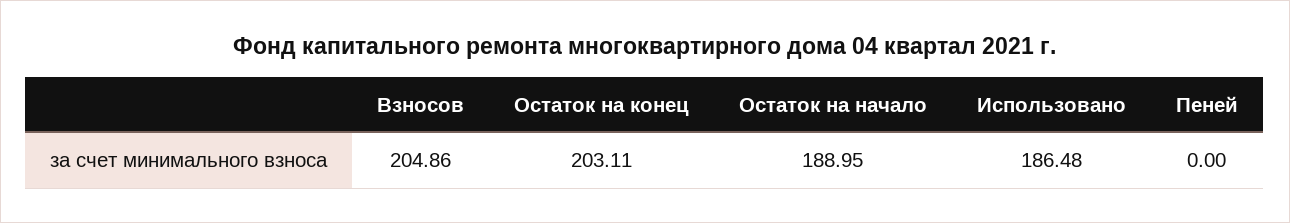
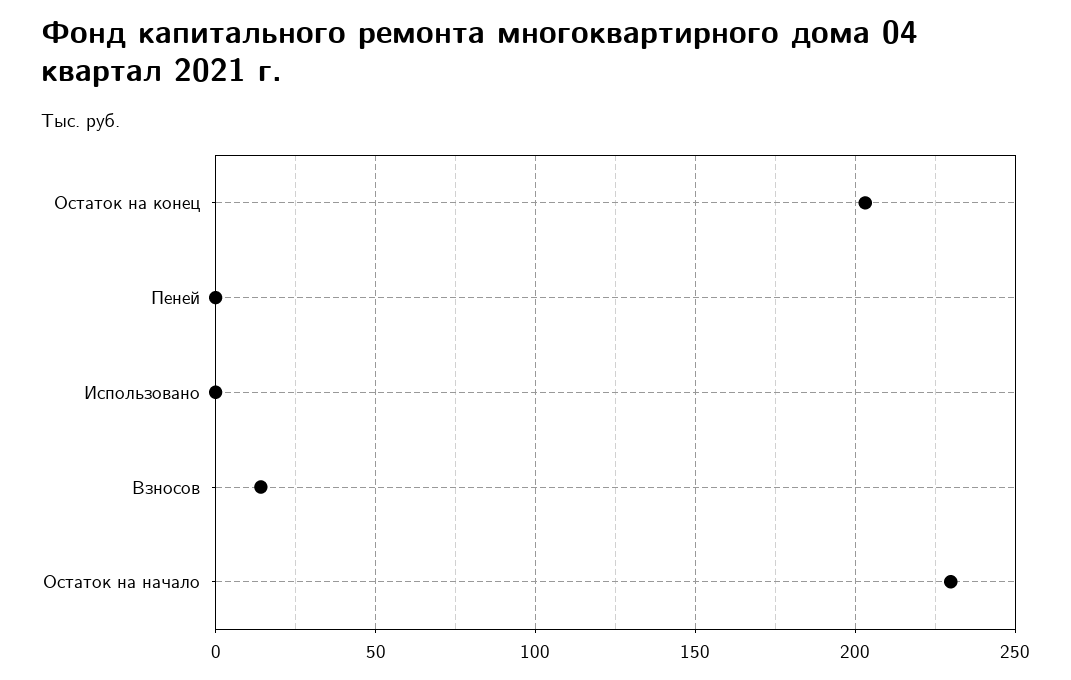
Взносов: 204.86 -> 15
Остаток на начало: 188.95 -> 230
Использовано: 186.48 -> 0

